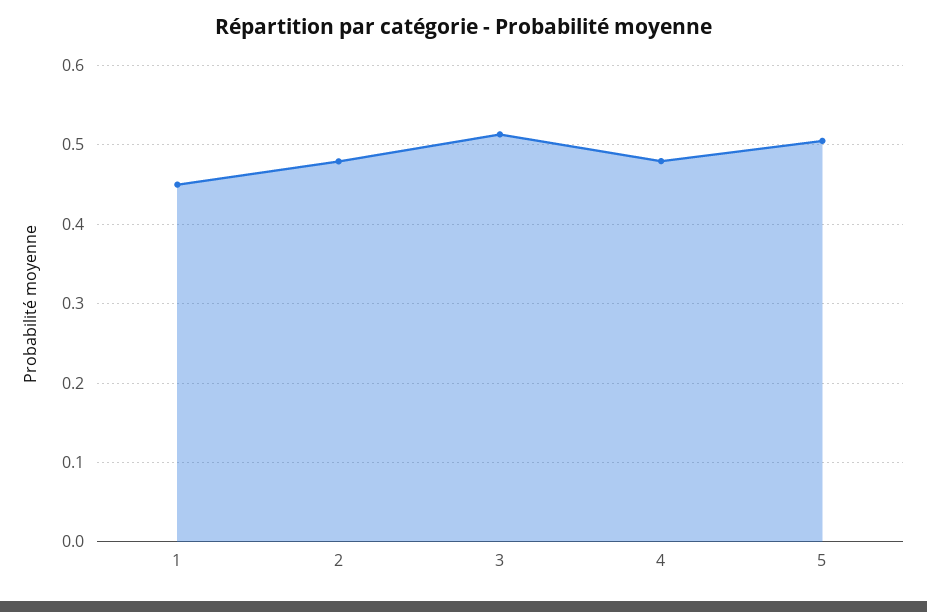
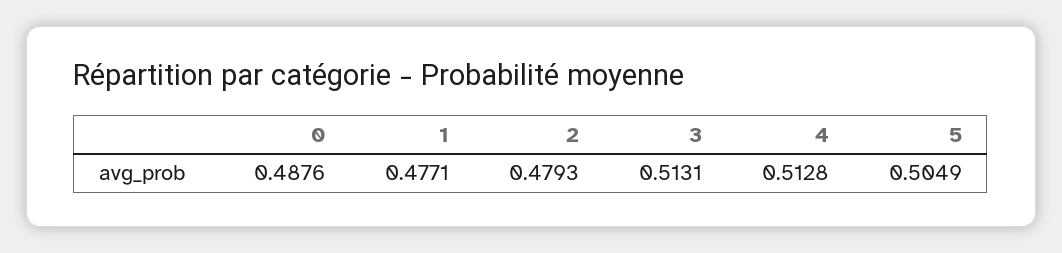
1: 0.45 -> 0.4771
4: 0.48 -> 0.5128
0: none -> 0.4876

